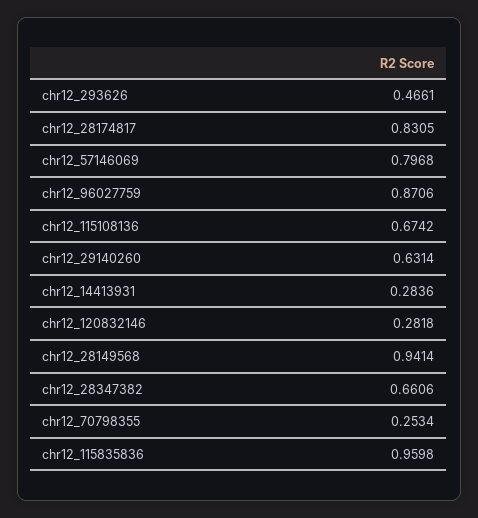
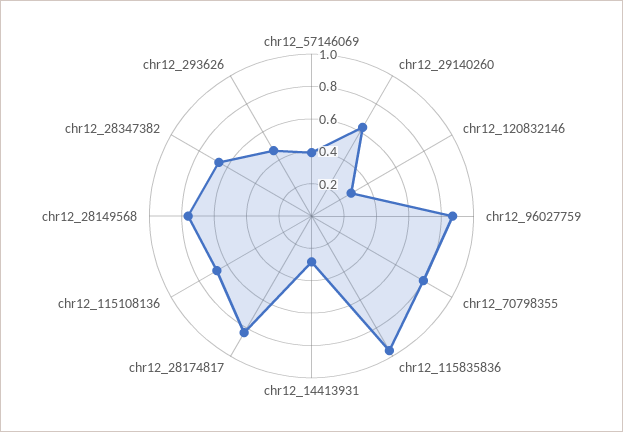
chr12_57146069: 0.7968 -> 0.4
chr12_28149568: 0.9414 -> 0.75
chr12_70798355: 0.2534 -> 0.8

